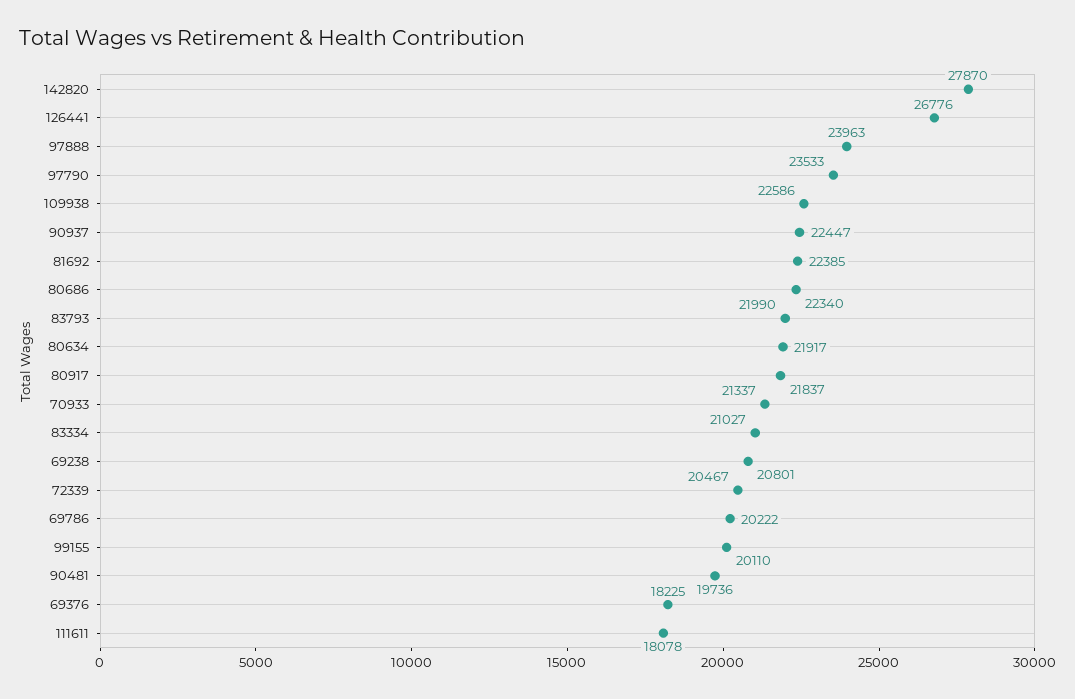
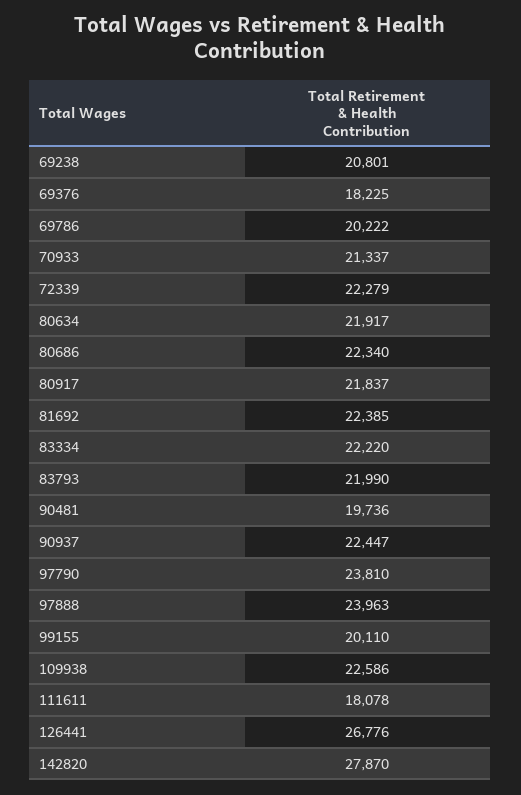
97790: 23533 -> 23810
83334: 21027 -> 22220
72339: 20467 -> 22279

